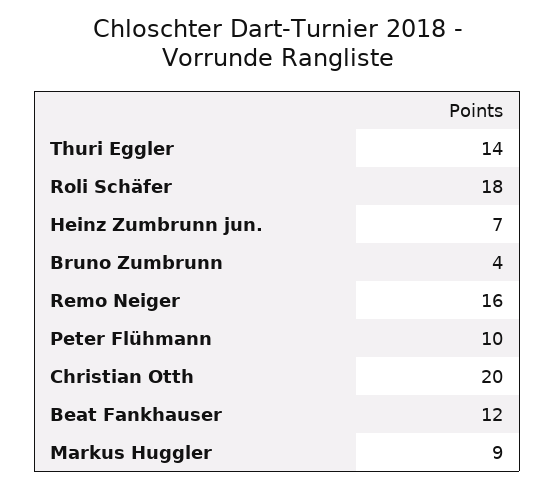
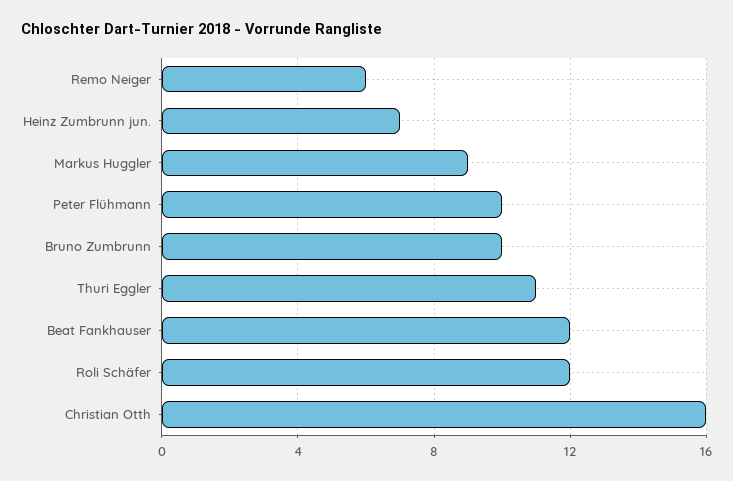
Thuri Eggler: 14 -> 11
Roli Schäfer: 18 -> 12
Bruno Zumbrunn: 4 -> 10
Remo Neiger: 16 -> 6
Christian Otth: 20 -> 16

